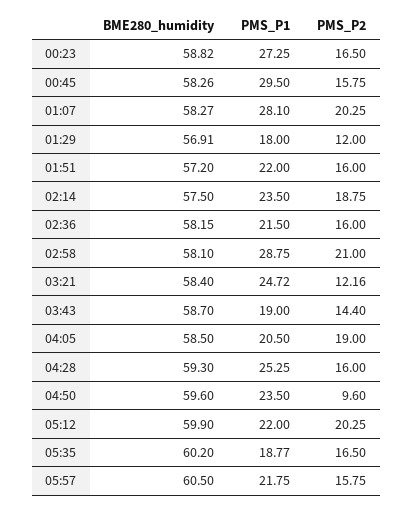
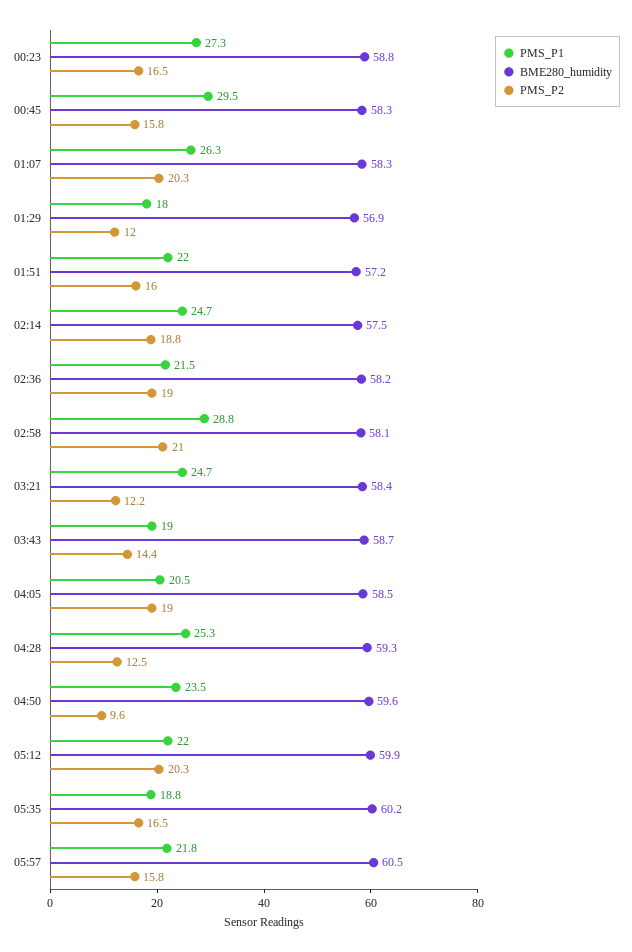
PMS_P1, 01:07: 28.1 -> 26.3
PMS_P1, 02:14: 23.5 -> 24.7
PMS_P2, 02:36: 16 -> 19
PMS_P2, 04:28: 16 -> 12.5

